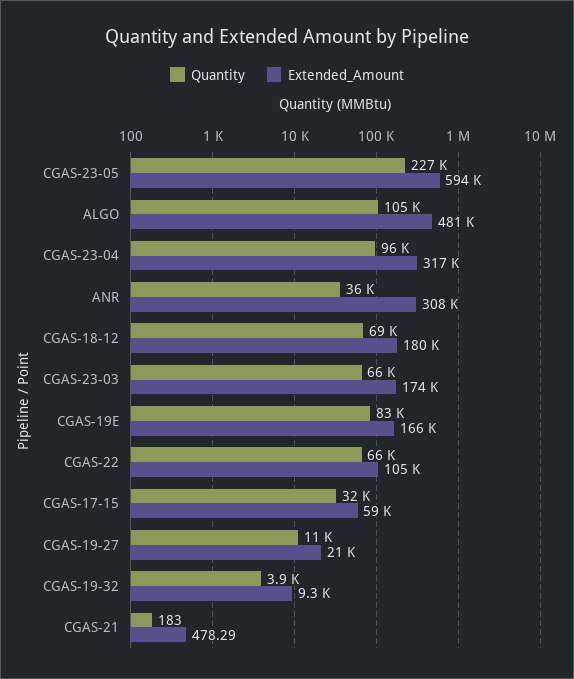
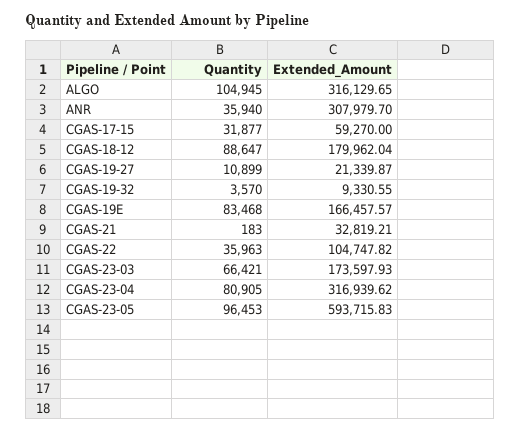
Quantity, CGAS-23-05: 227000 -> 96453
Extended_Amount, ALGO: 481000 -> 316129.65
Quantity, CGAS-23-04: 96000 -> 80905
Quantity, CGAS-18-12: 69000 -> 88647
Quantity, CGAS-22: 66000 -> 35963
Quantity, CGAS-19-32: 3900 -> 3570
Extended_Amount, CGAS-21: 478.29 -> 32819.21

